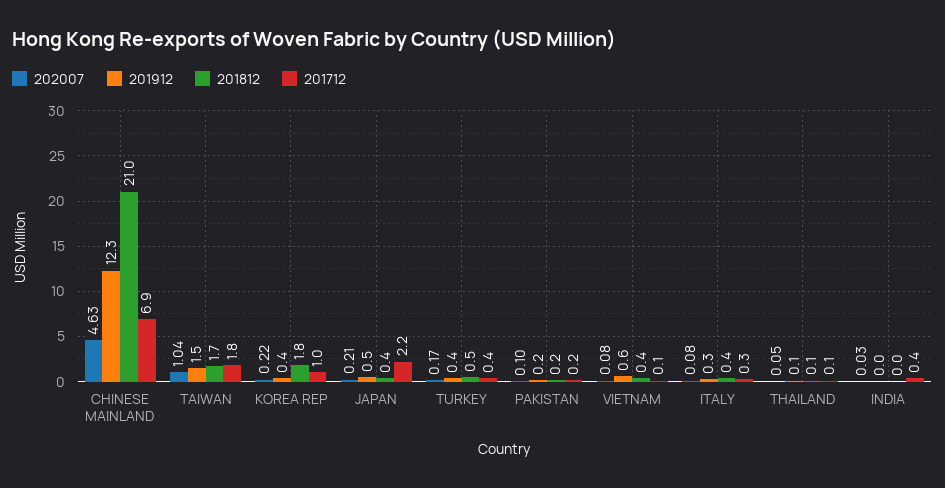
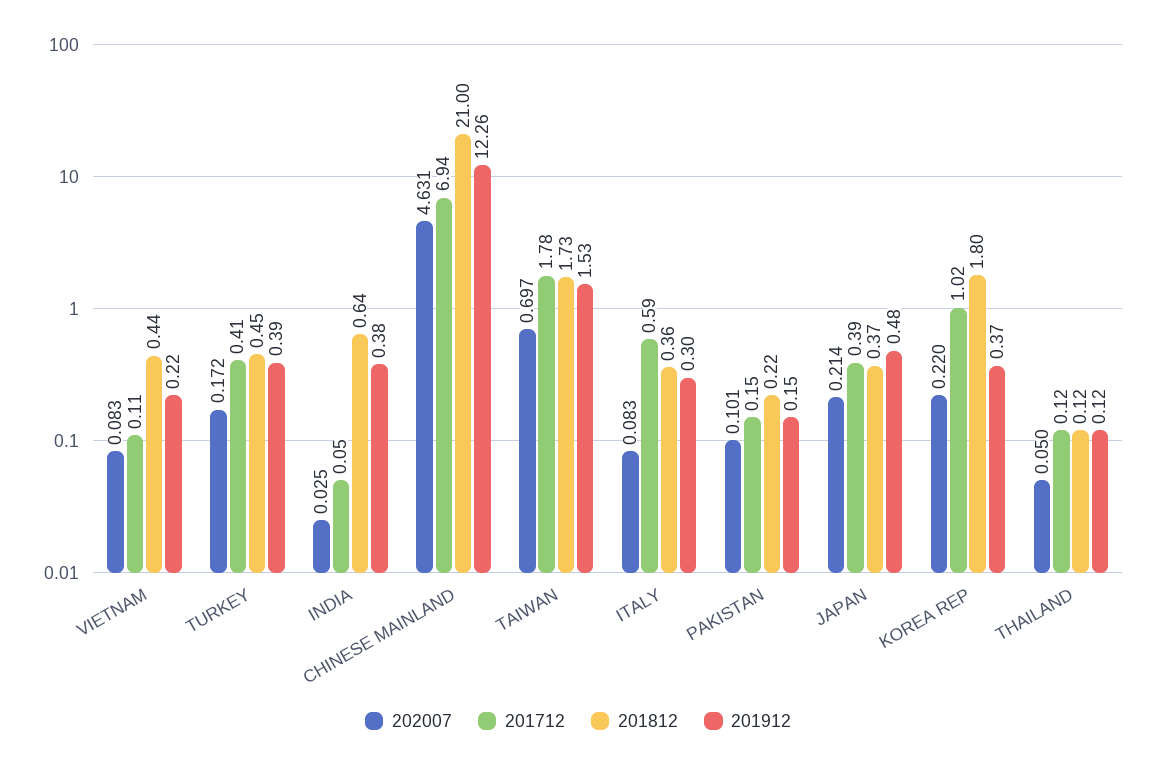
202007, TAIWAN: 1.04 -> 0.697
201712, JAPAN: 2.2 -> 0.39
201912, VIETNAM: 0.6 -> 0.22
201712, ITALY: 0.3 -> 0.59
201912, INDIA: 0 -> 0.38
201812, INDIA: 0 -> 0.64
201712, INDIA: 0.4 -> 0.05

